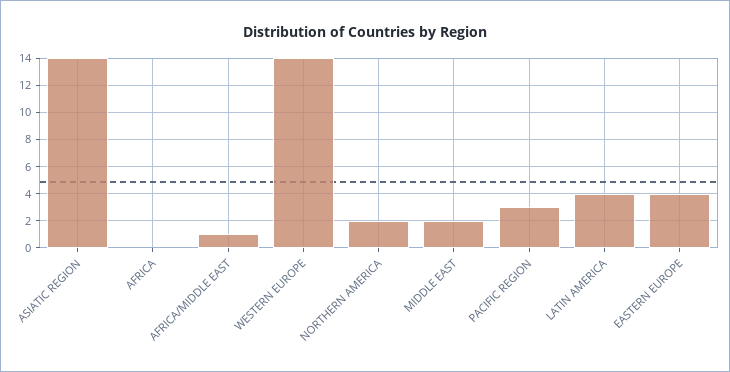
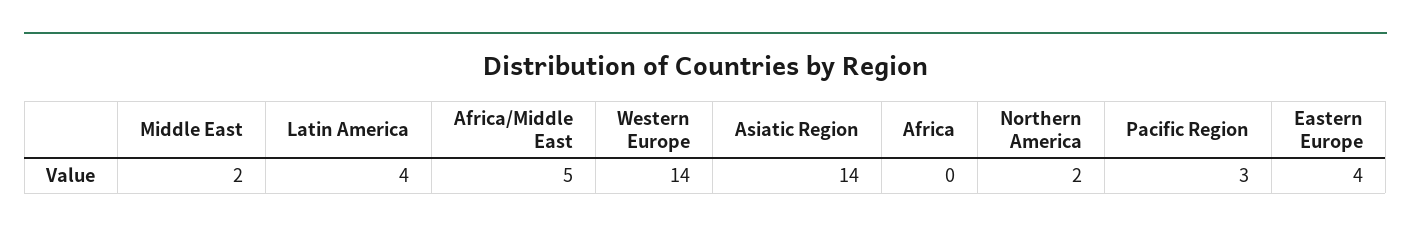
AFRICA/MIDDLE EAST: 1 -> 5

